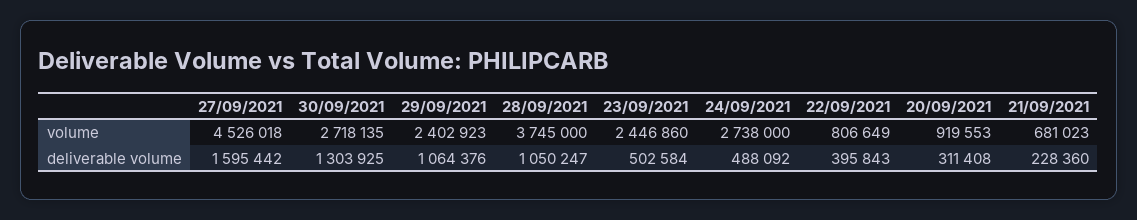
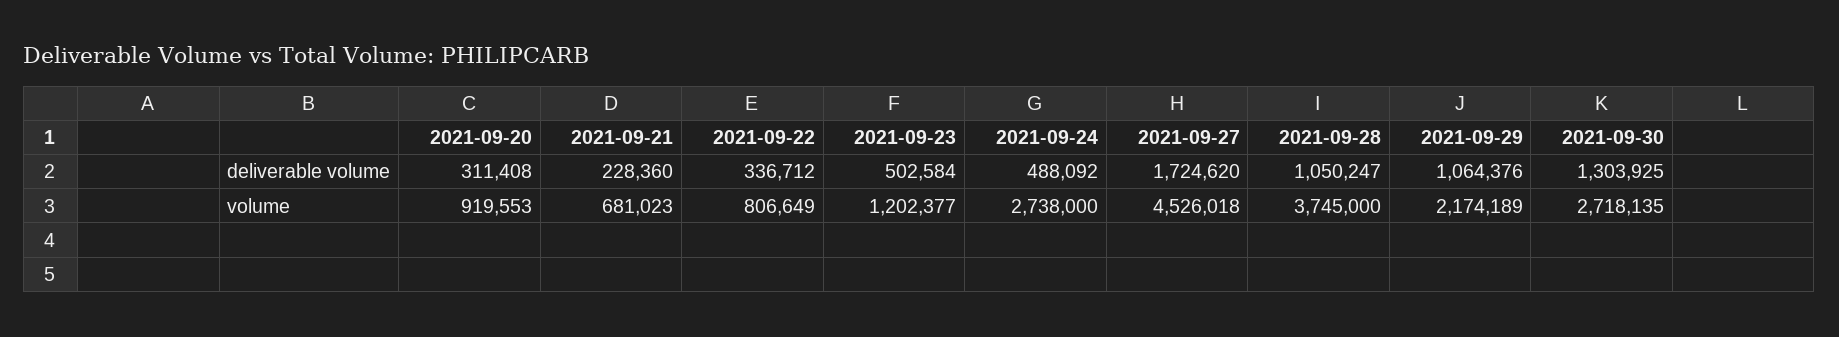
29/09/2021, volume: 2402923 -> 2174189
23/09/2021, volume: 2446860 -> 1202377
27/09/2021, deliverable volume: 1595442 -> 1724620
22/09/2021, deliverable volume: 395843 -> 336712

